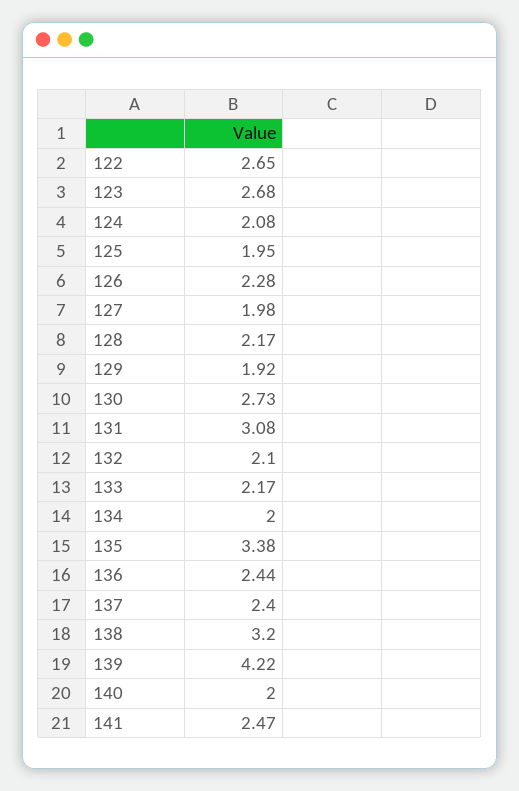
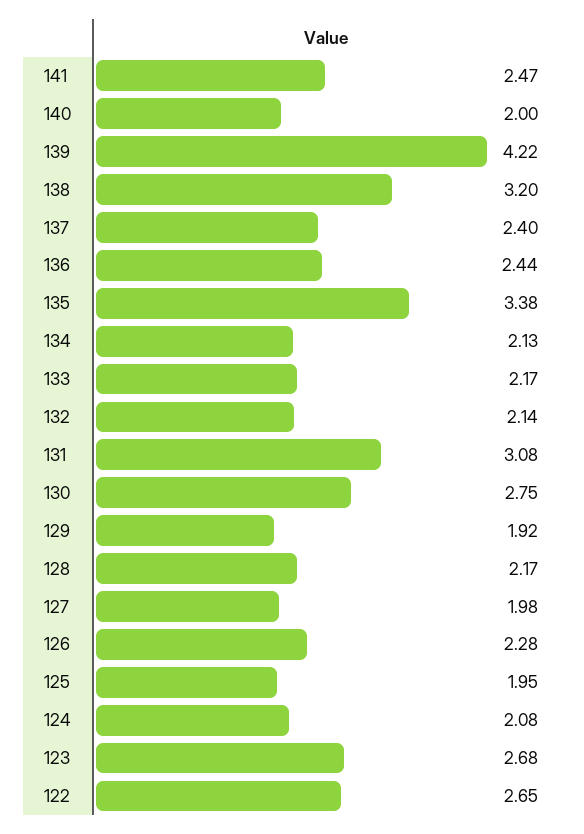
130: 2.73 -> 2.75
132: 2.1 -> 2.14
134: 2 -> 2.13

